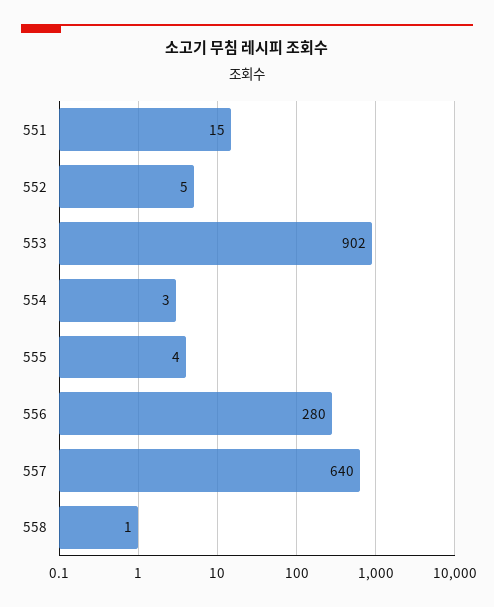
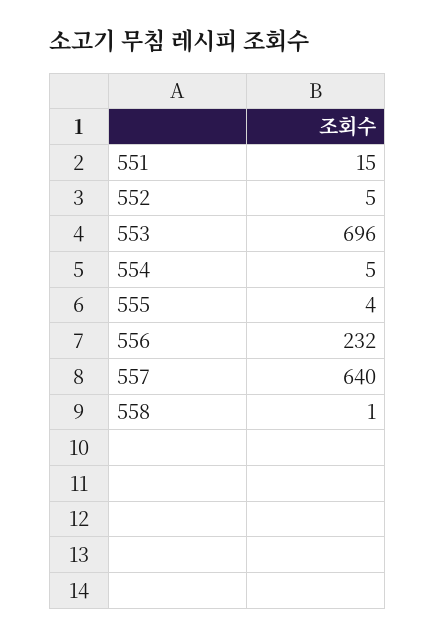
553: 902 -> 696
554: 3 -> 5
556: 280 -> 232

